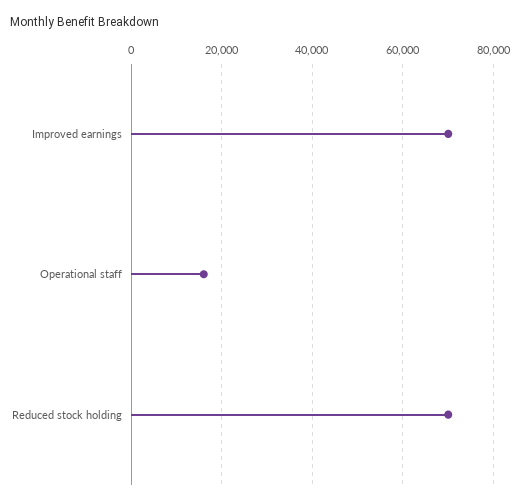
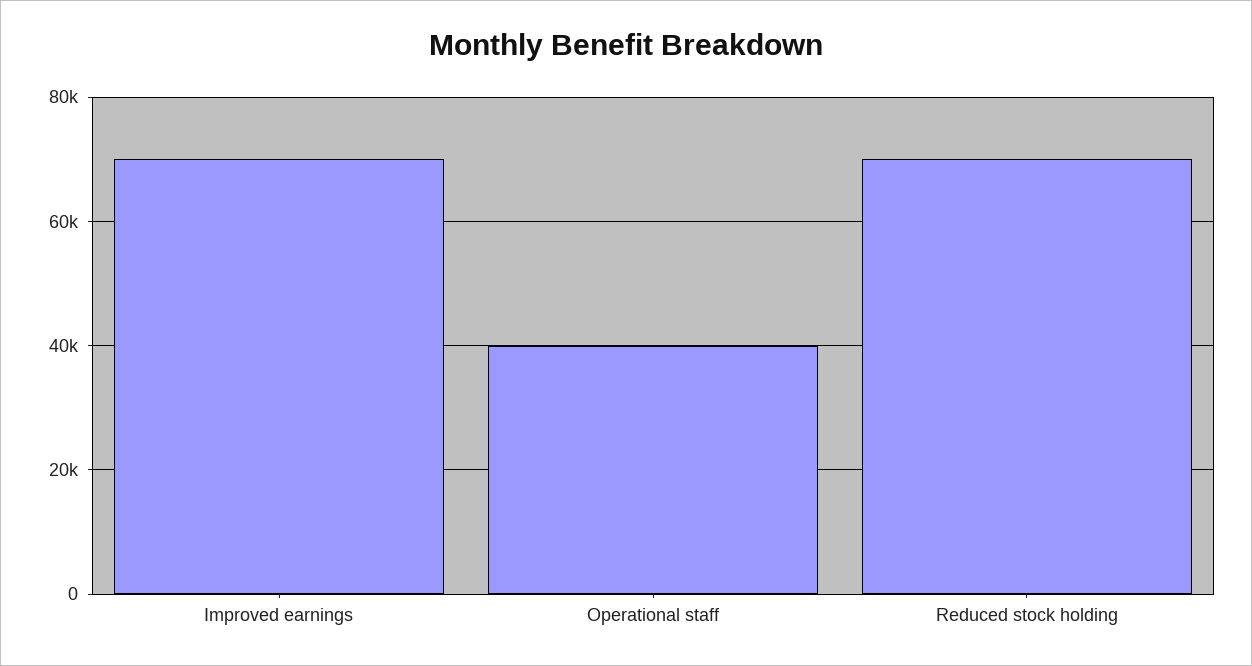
Operational staff: 16000 -> 40000

